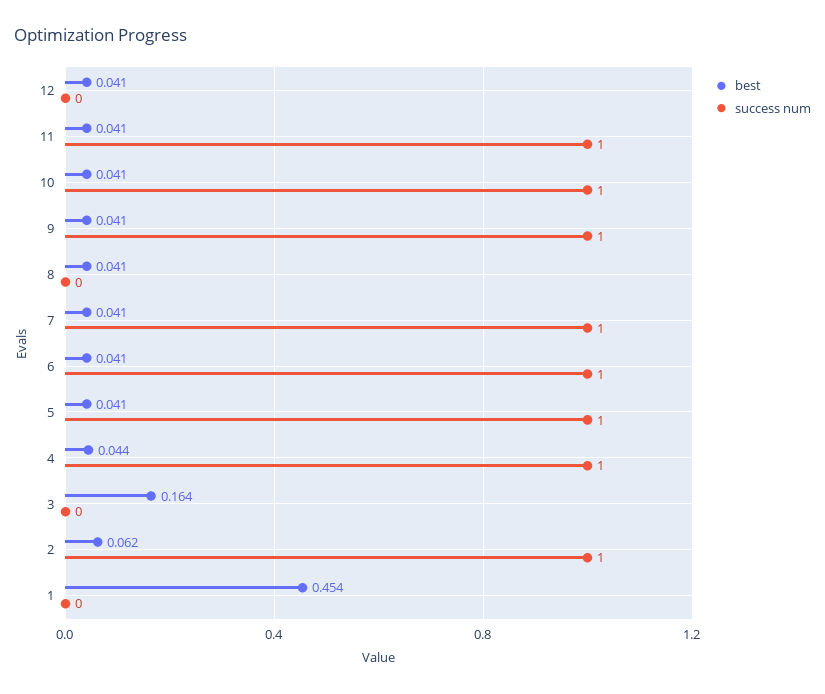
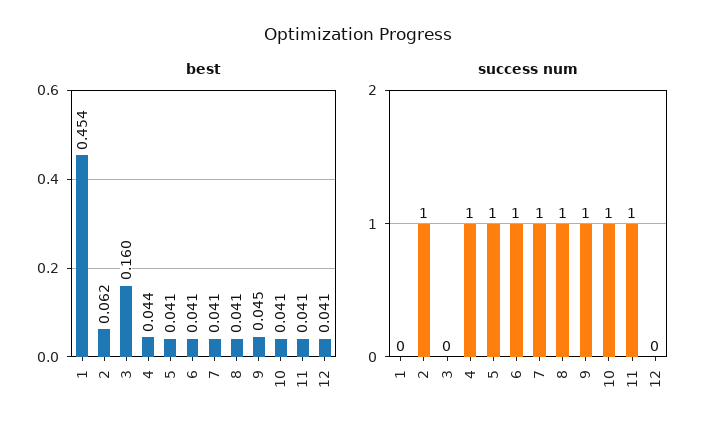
best, 9: 0.041 -> 0.045
success num, 8: 0 -> 1
best, 3: 0.164 -> 0.16

